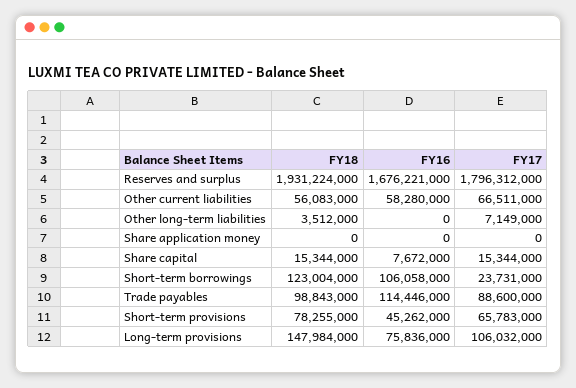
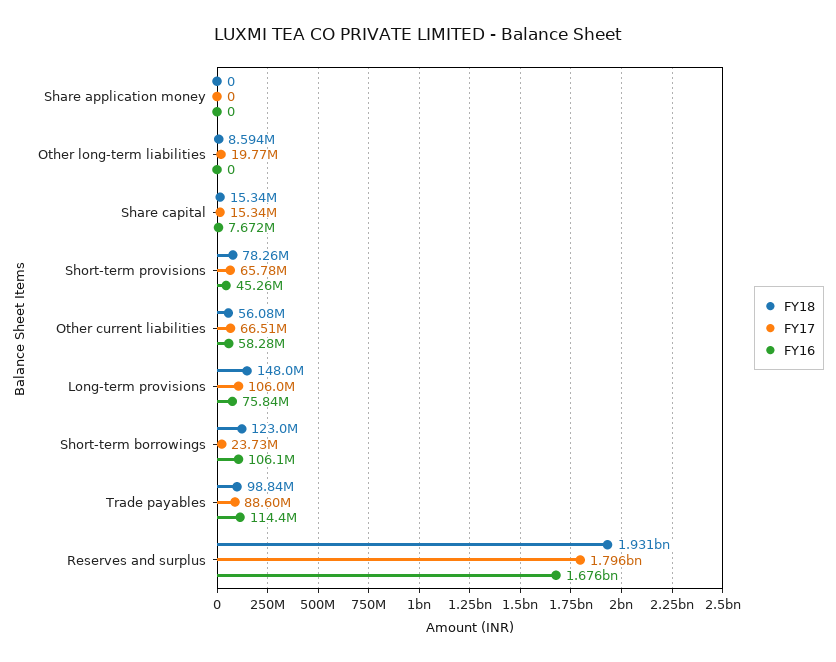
FY18, Other long-term liabilities: 3512000 -> 8594000
FY17, Other long-term liabilities: 7149000 -> 19770000

